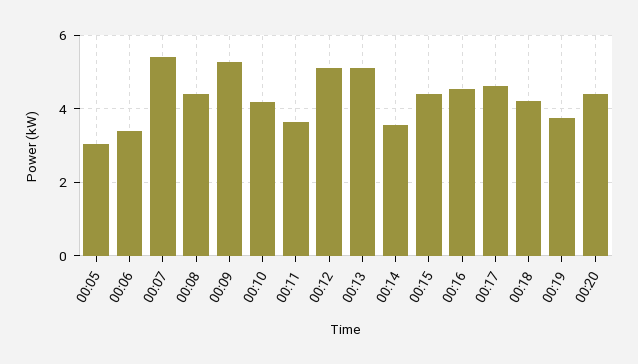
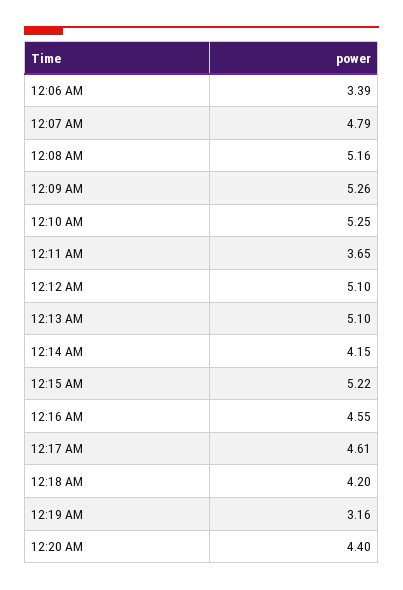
00:05: 3 -> none
00:07: 5.4 -> 4.79
00:08: 4.4 -> 5.16
00:10: 4.2 -> 5.25
00:14: 3.6 -> 4.15
00:15: 4.4 -> 5.22
00:19: 3.8 -> 3.16

